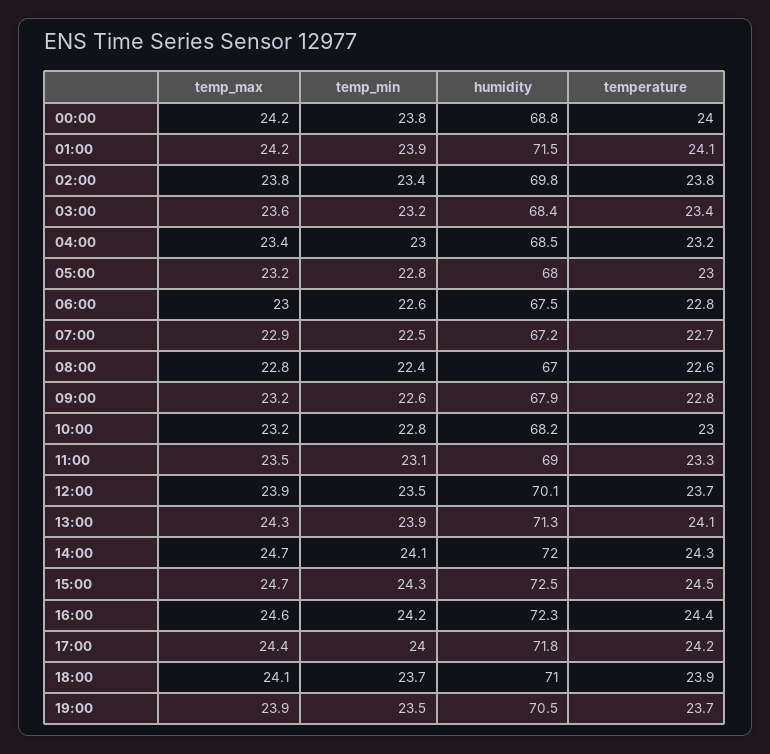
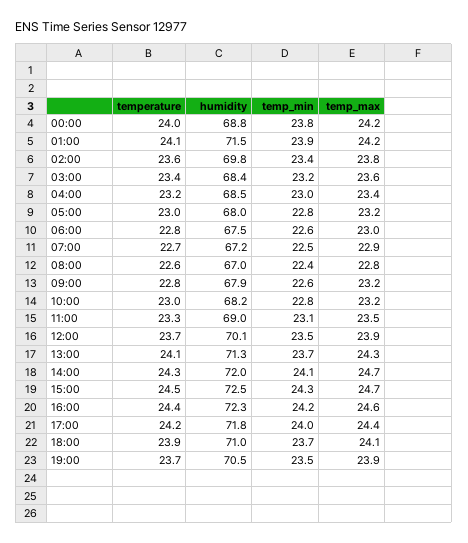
temperature, 02:00: 23.8 -> 23.6
temp_min, 13:00: 23.9 -> 23.7

